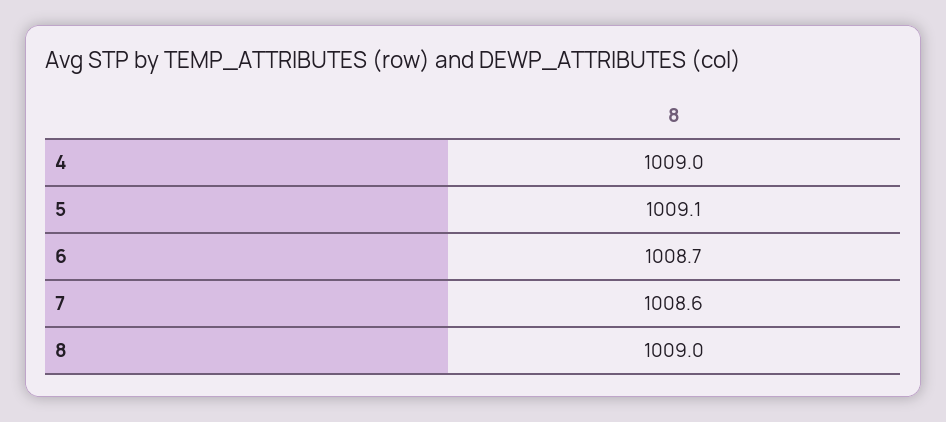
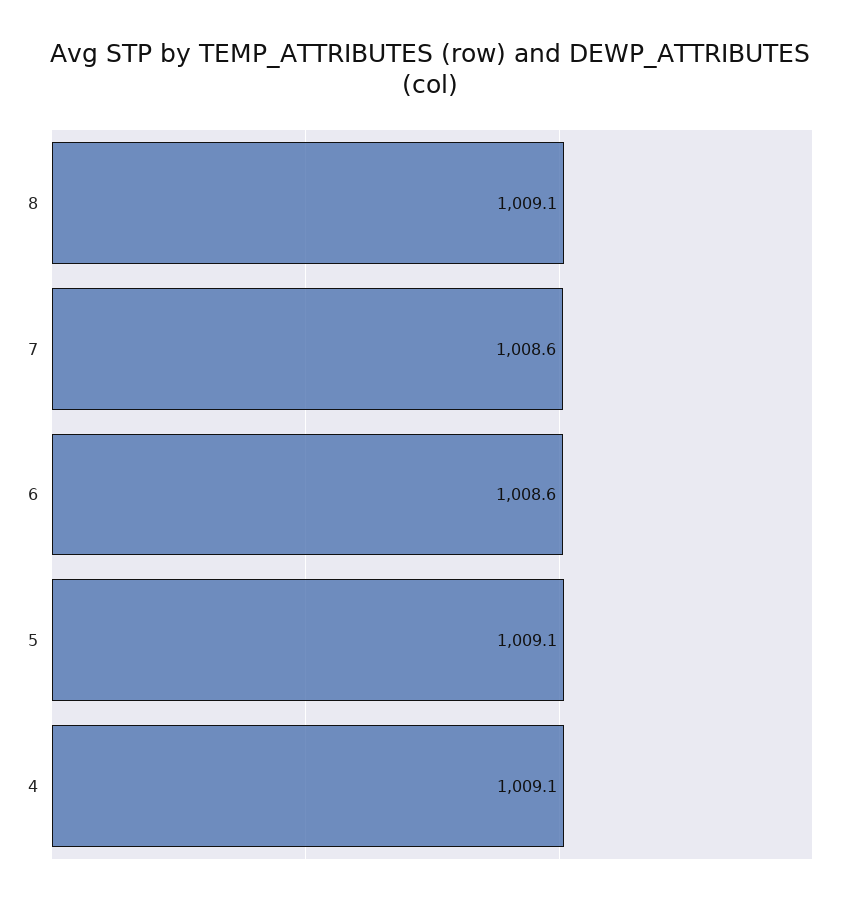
4: 1009 -> 1009.1
6: 1008.7 -> 1008.6
8: 1009 -> 1009.1

